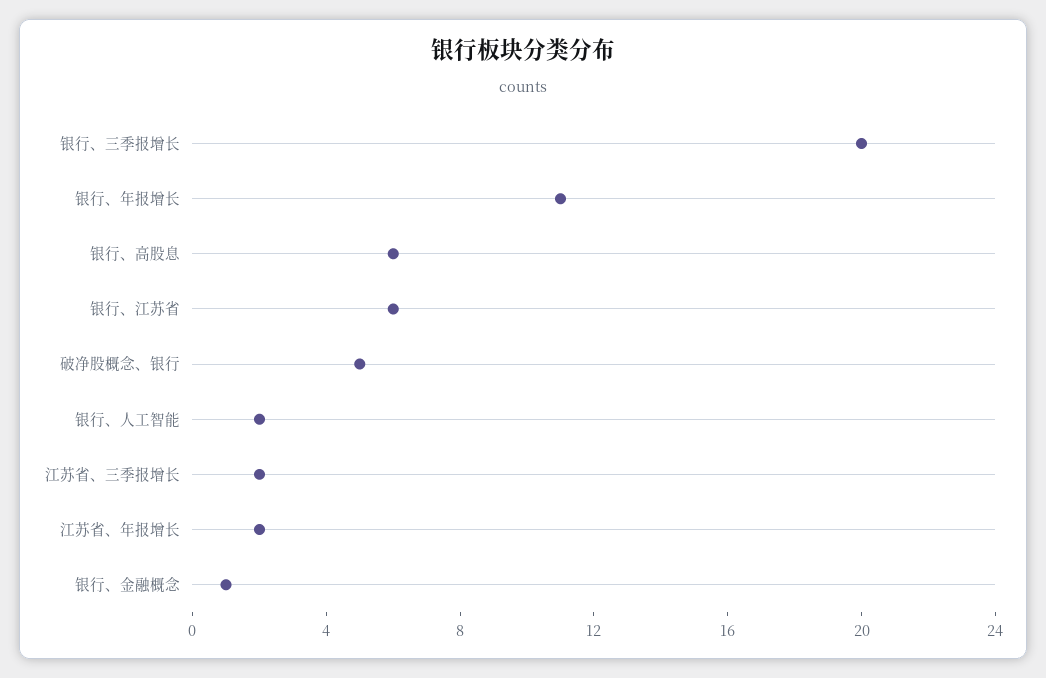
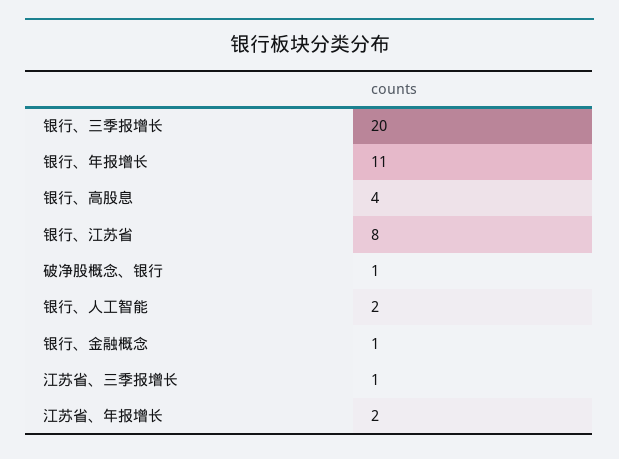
银行、高股息: 6 -> 4
银行、江苏省: 6 -> 8
破净股概念、银行: 5 -> 1
江苏省、三季报增长: 2 -> 1

